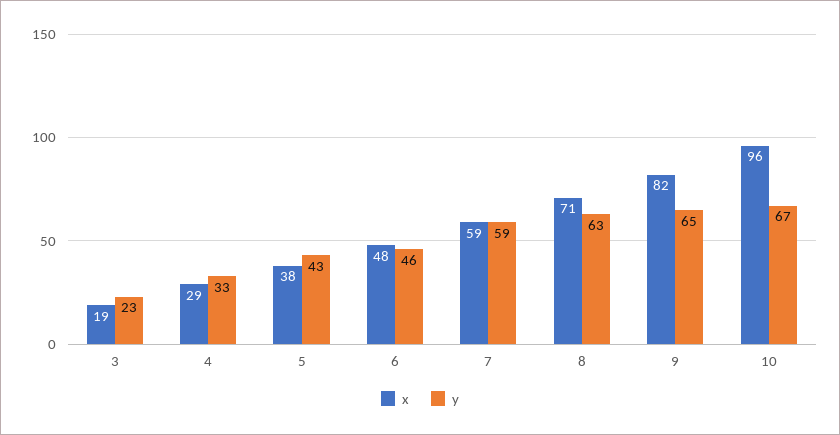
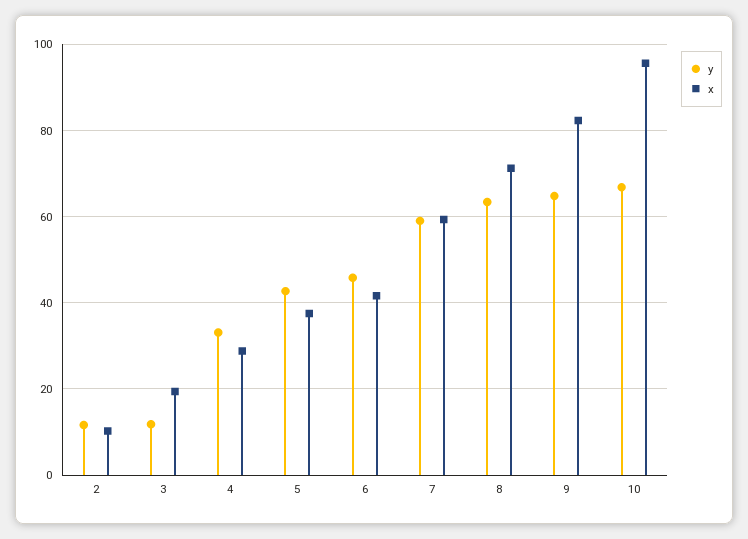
y, 3: 23 -> 12
x, 6: 48 -> 42
y, 2: none -> 12
x, 2: none -> 10

